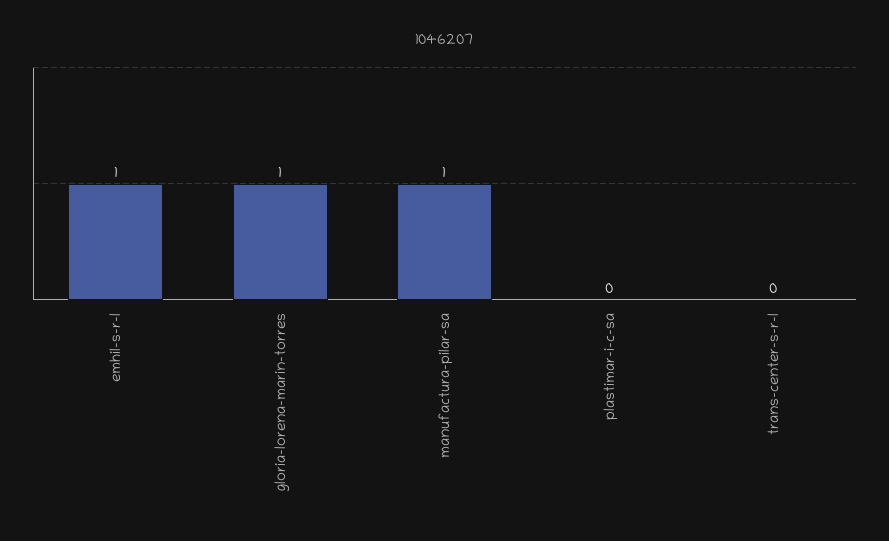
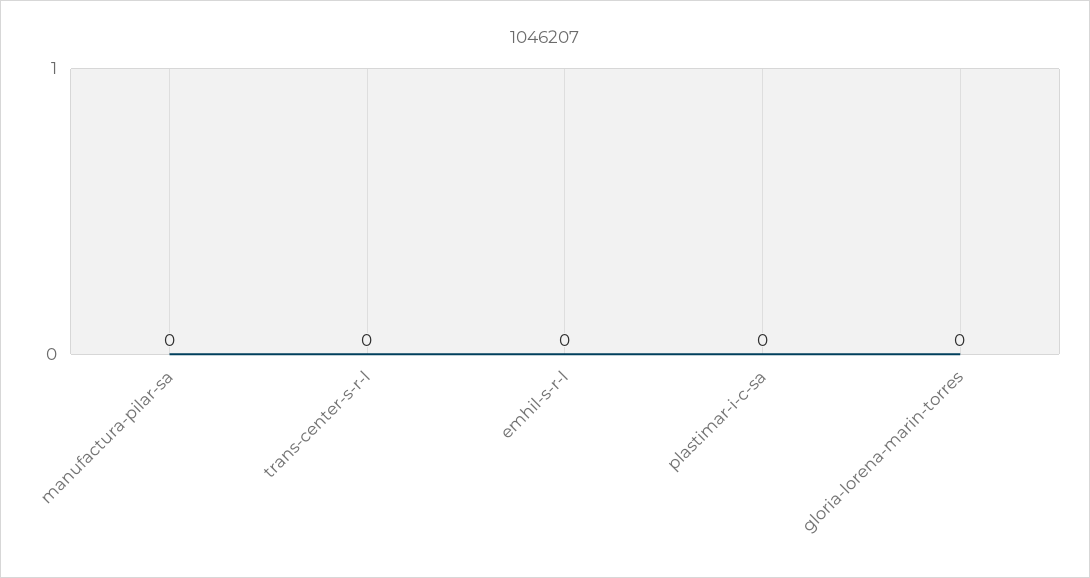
emhil-s-r-l: 1 -> 0
gloria-lorena-marin-torres: 1 -> 0
manufactura-pilar-sa: 1 -> 0

